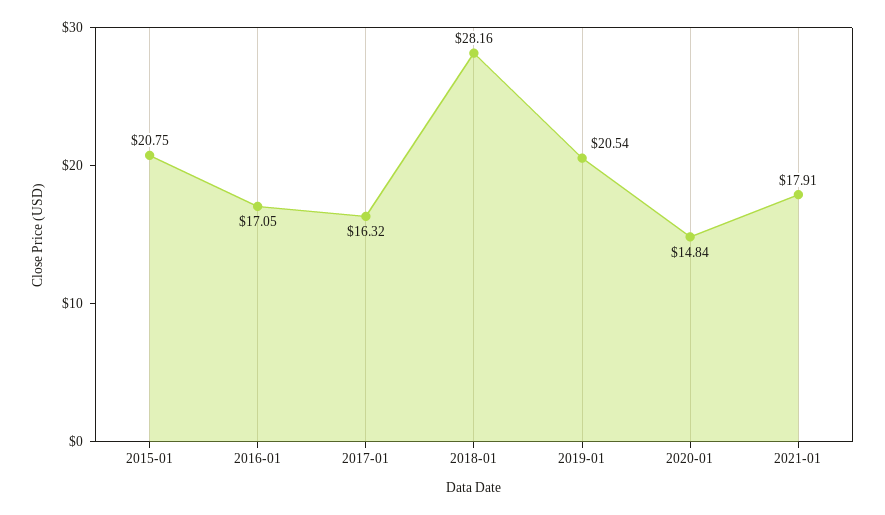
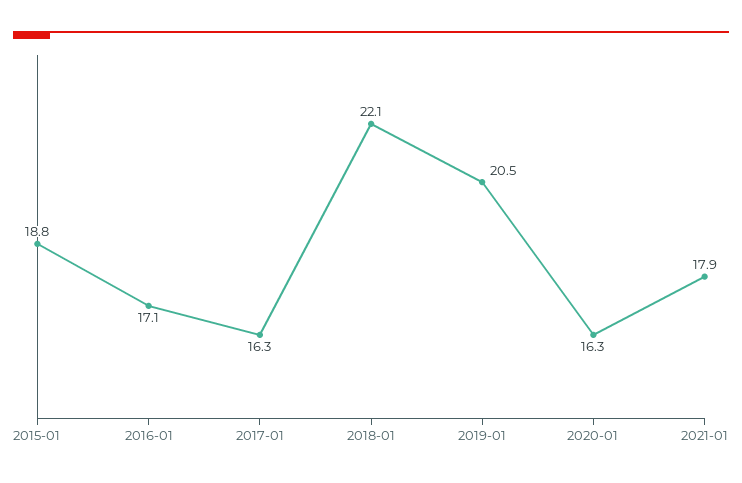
2015-01: 20.75 -> 18.8
2018-01: 28.16 -> 22.1
2020-01: 14.84 -> 16.3

